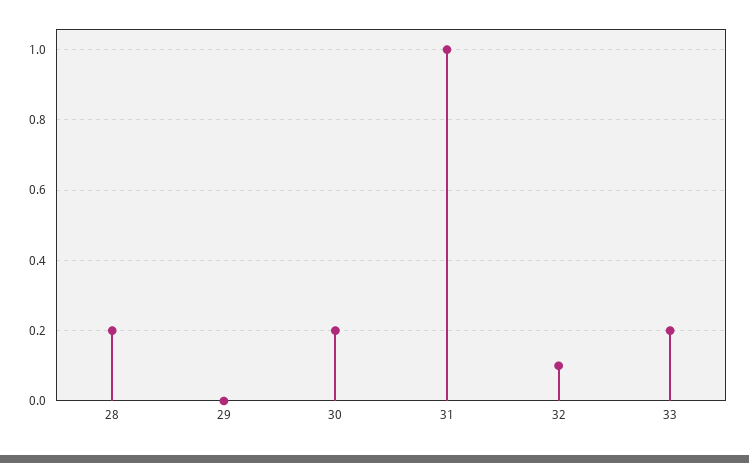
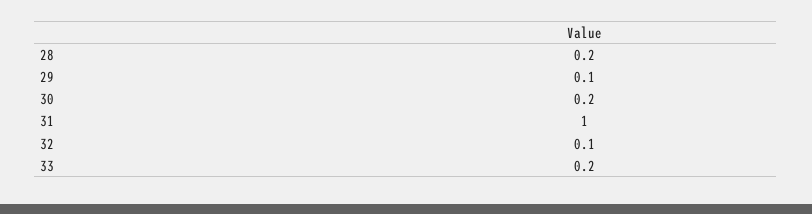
29: 0 -> 0.1

